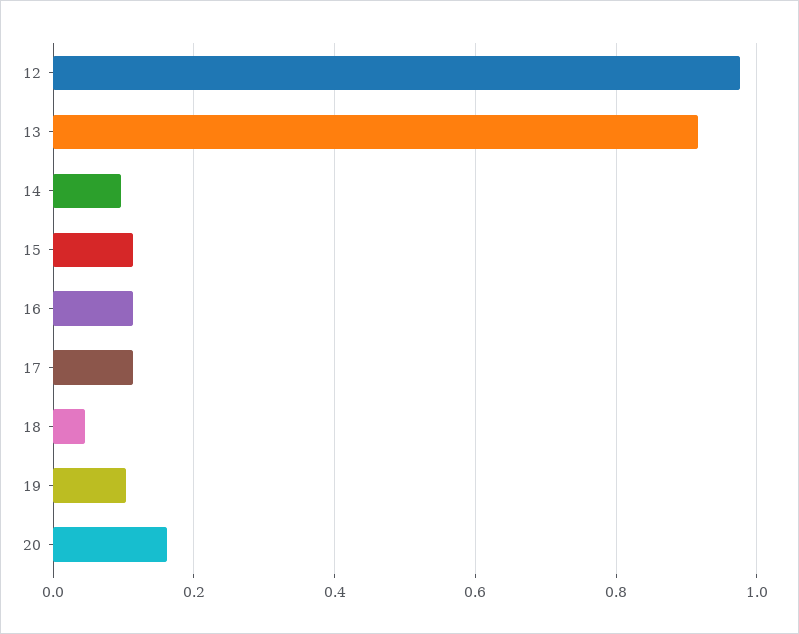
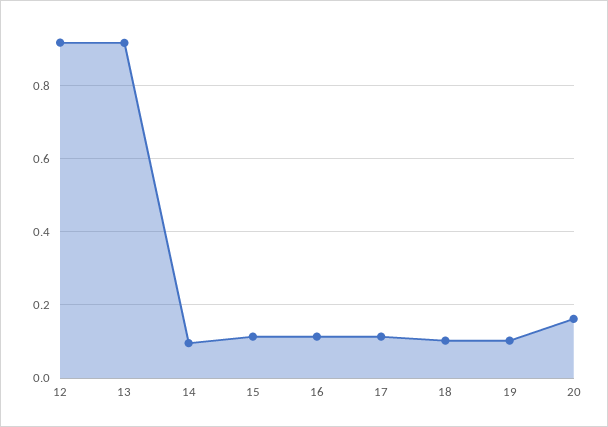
12: 0.98 -> 0.92
18: 0.04 -> 0.1

